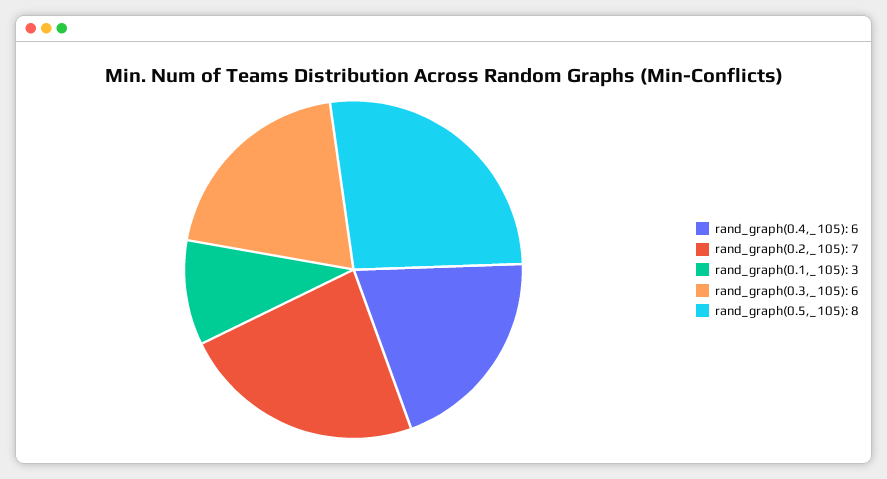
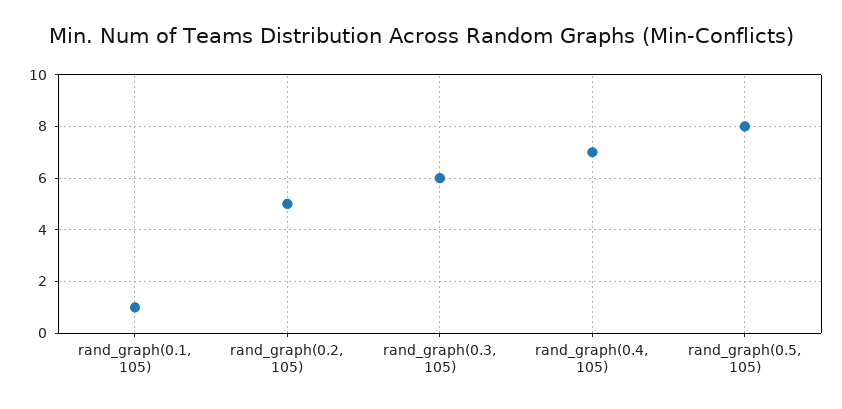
rand_graph(0.4,_105): 6 -> 7
rand_graph(0.2,_105): 7 -> 5
rand_graph(0.1,_105): 3 -> 1

